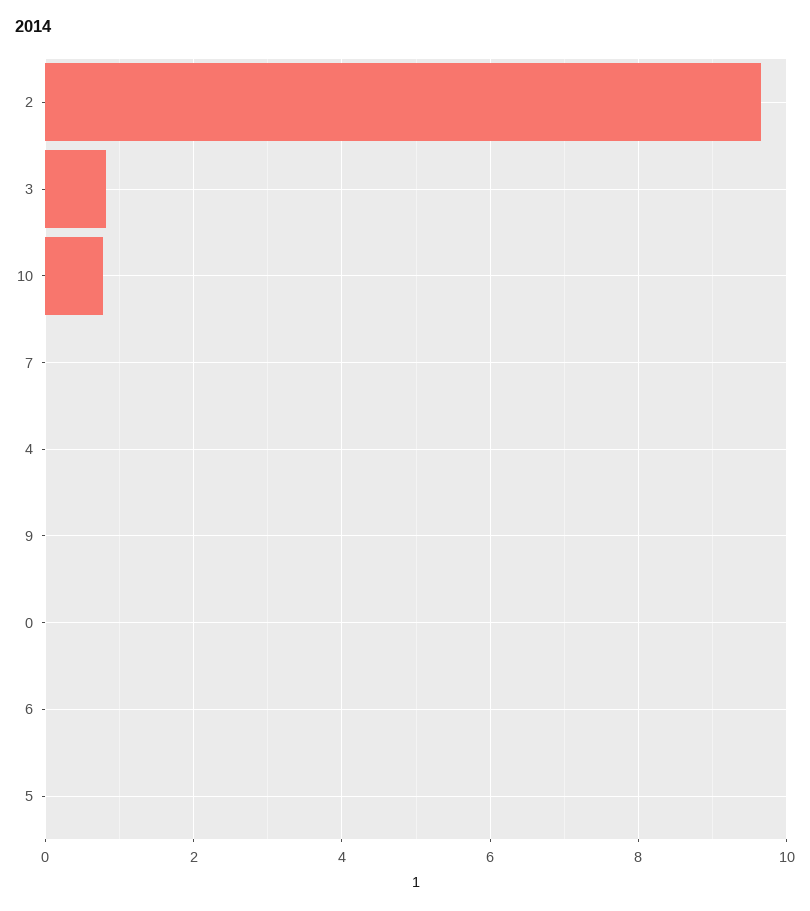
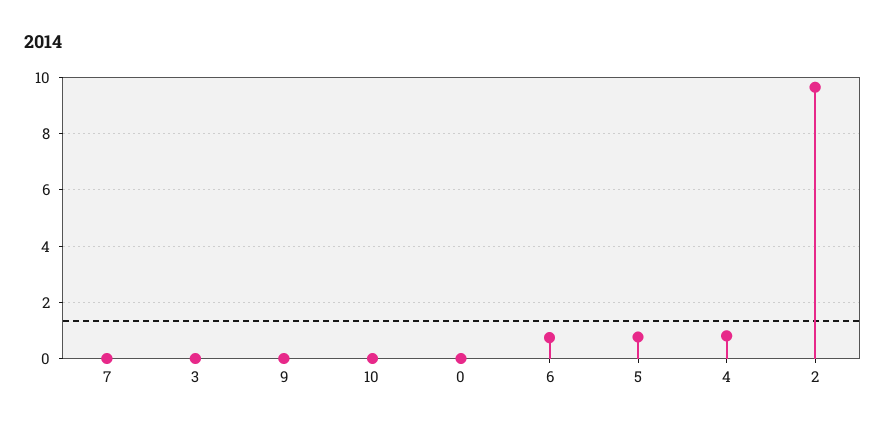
3: 0.8 -> 0
10: 0.8 -> 0
4: 0 -> 0.75
6: 0 -> 0.75
5: 0 -> 0.75

